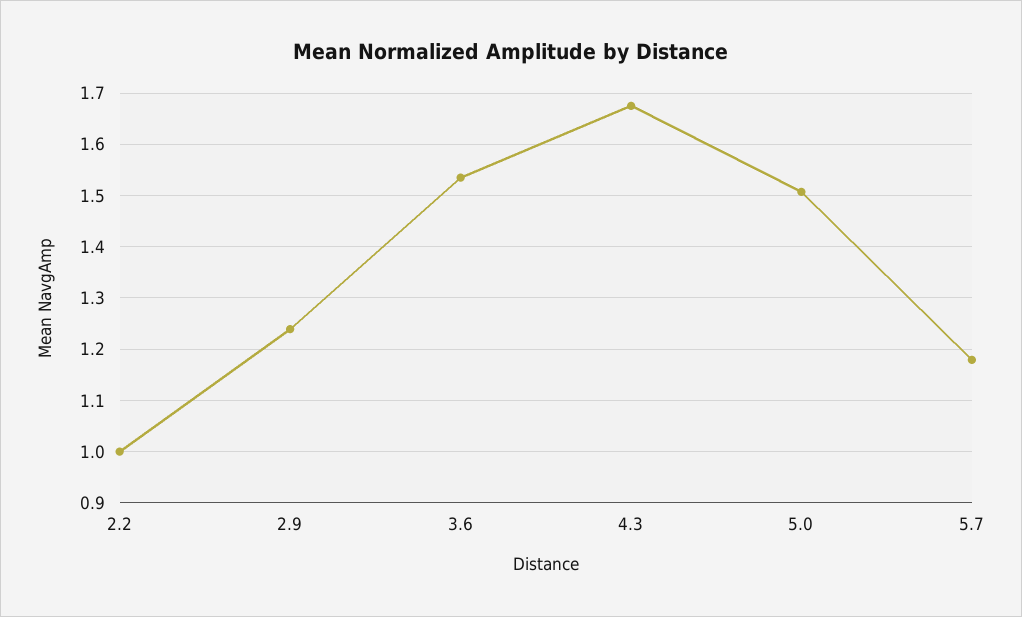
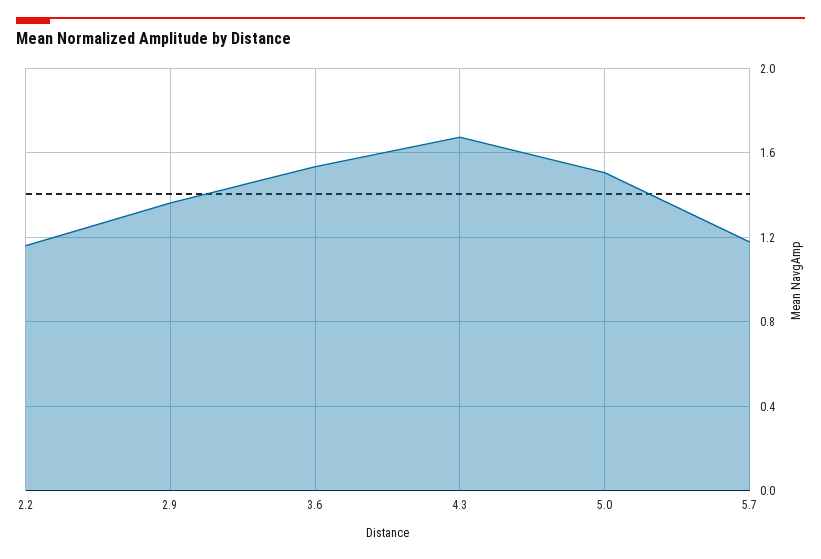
2.2: 1 -> 1.15
2.9: 1.24 -> 1.35

